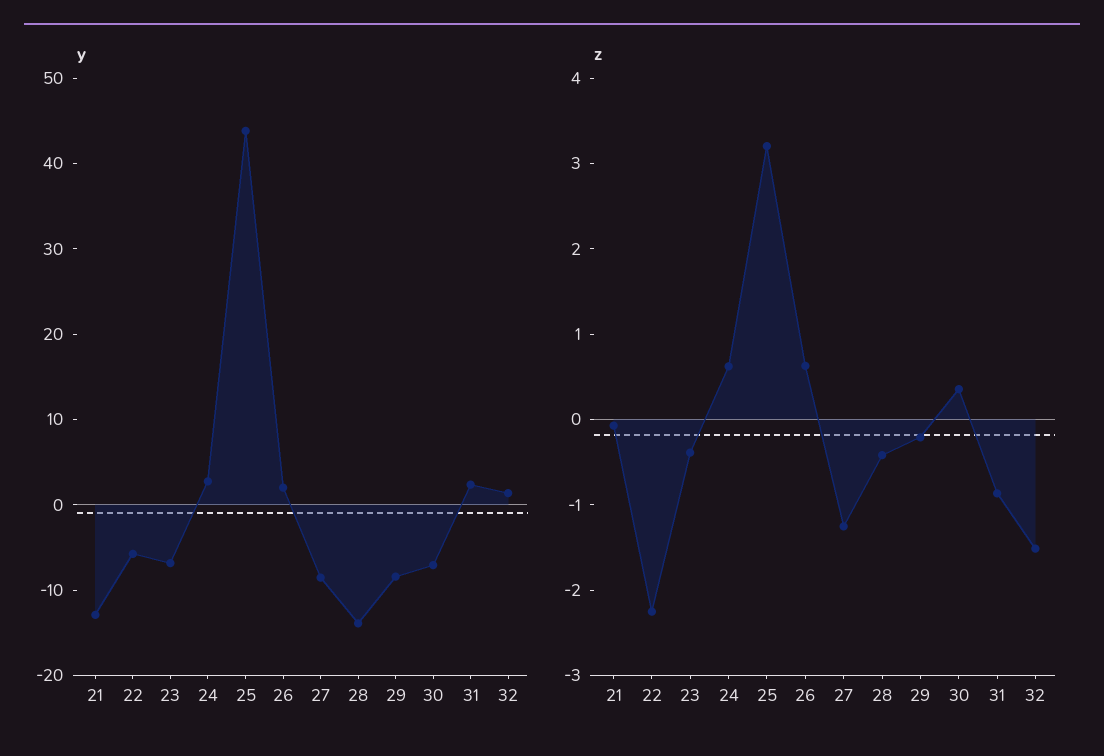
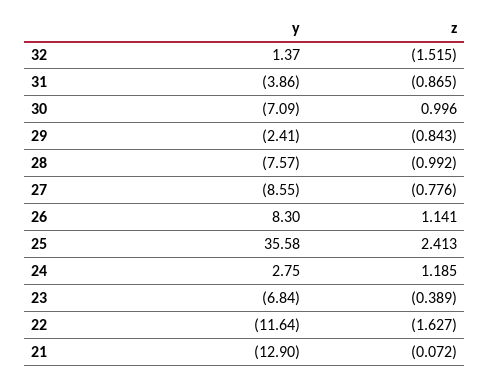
y, 22: -6 -> -11.64
y, 25: 44 -> 35.58
y, 26: 2 -> 8.3
y, 28: -14 -> -7.57
y, 29: -8 -> -2.41
y, 31: 2 -> -3.86
z, 22: -2.2 -> -1.627
z, 24: 0.6 -> 1.185
z, 25: 3.2 -> 2.413
z, 26: 0.6 -> 1.141
z, 27: -1.2 -> -0.776
z, 28: -0.4 -> -0.992
z, 29: -0.2 -> -0.843
z, 30: 0.4 -> 0.996

